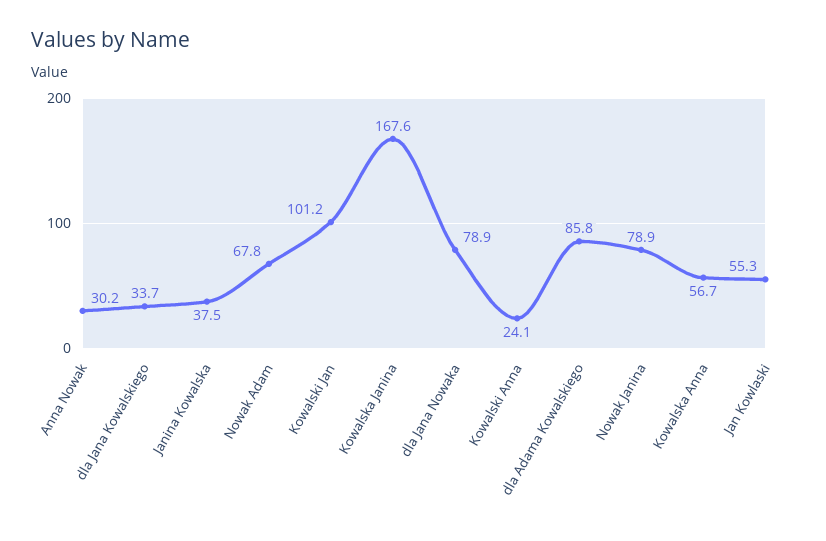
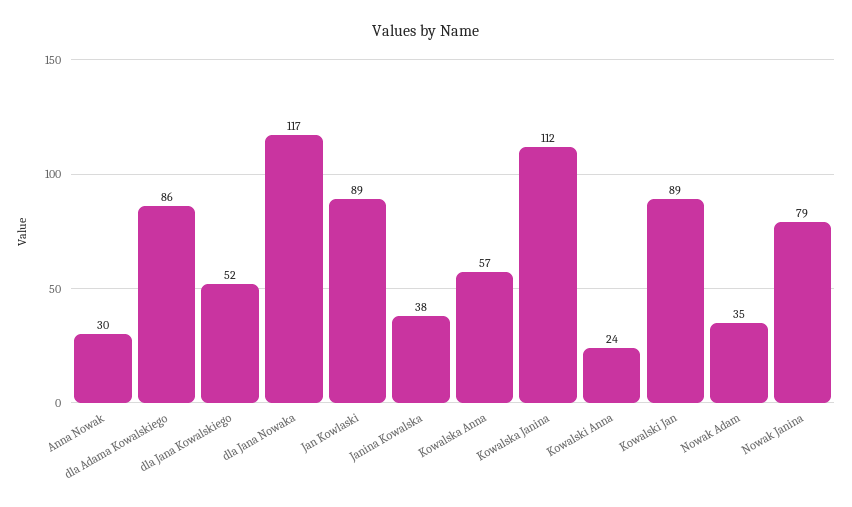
dla Jana Kowalskiego: 33.7 -> 52
Nowak Adam: 67.8 -> 35
Kowalski Jan: 101.2 -> 89
Kowalska Janina: 167.6 -> 112
dla Jana Nowaka: 78.9 -> 117
Jan Kowlaski: 55.3 -> 89

